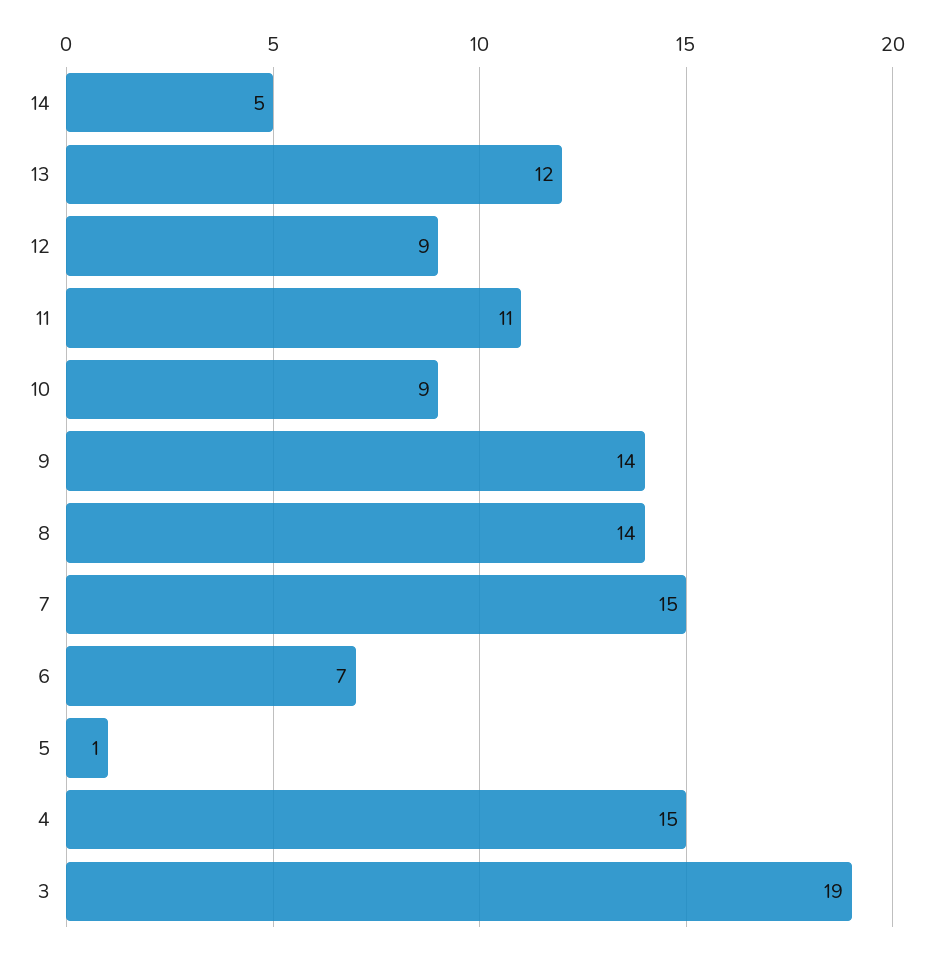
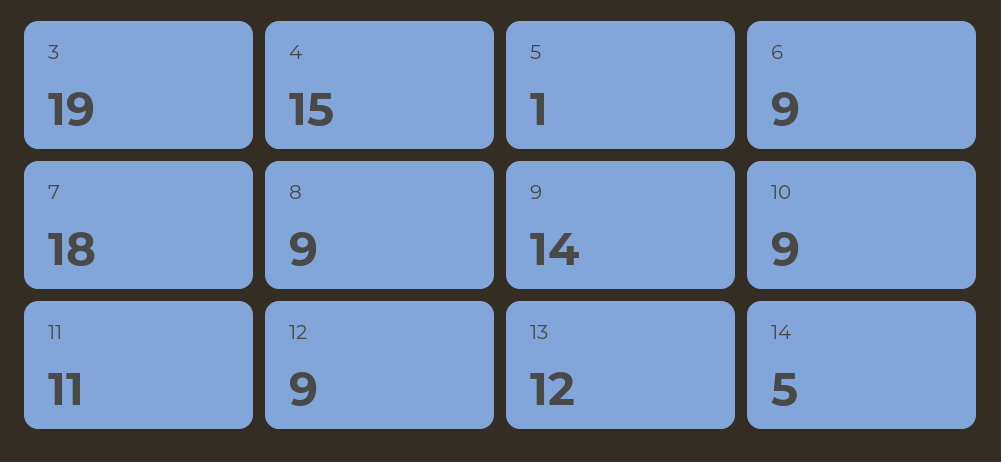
8: 14 -> 9
7: 15 -> 18
6: 7 -> 9

